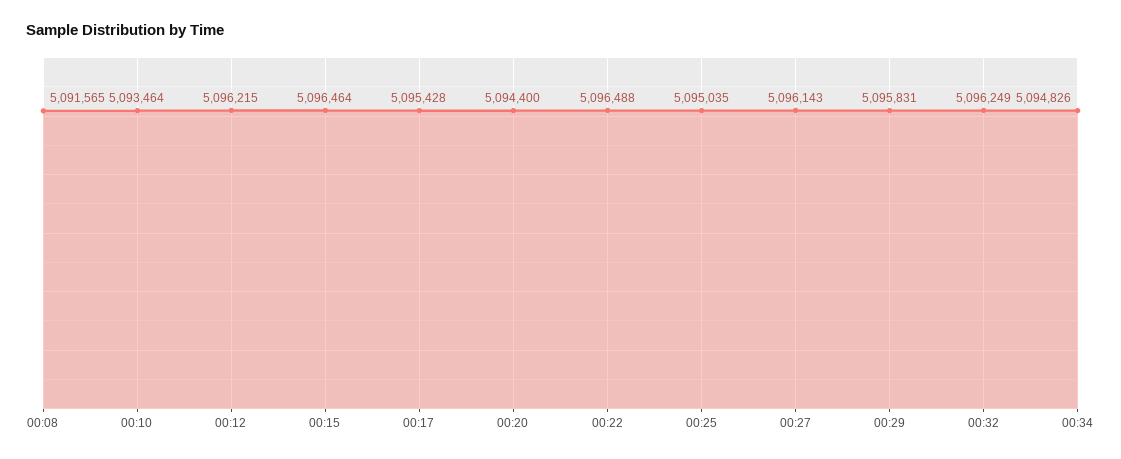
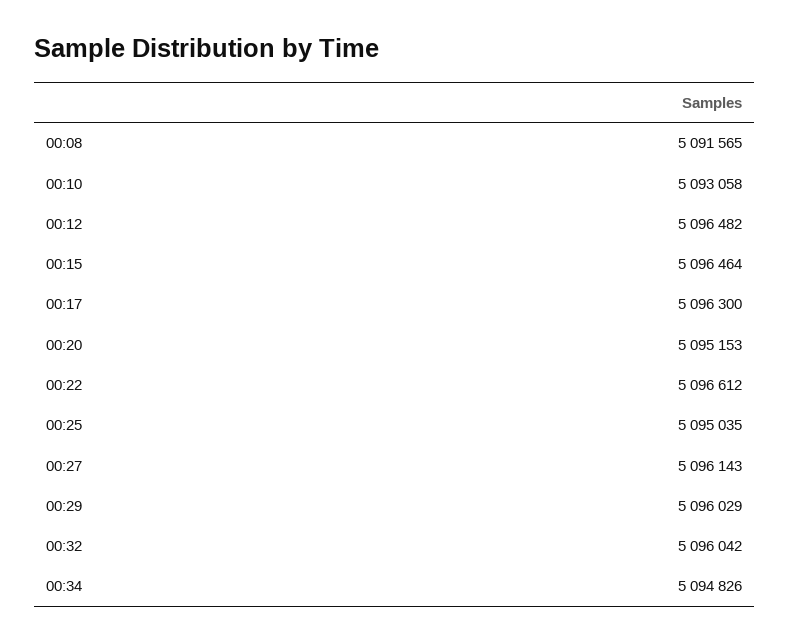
00:10: 5093464 -> 5093058
00:12: 5096215 -> 5096482
00:17: 5095428 -> 5096300
00:20: 5094400 -> 5095153
00:22: 5096488 -> 5096612
00:29: 5095831 -> 5096029
00:32: 5096249 -> 5096042

